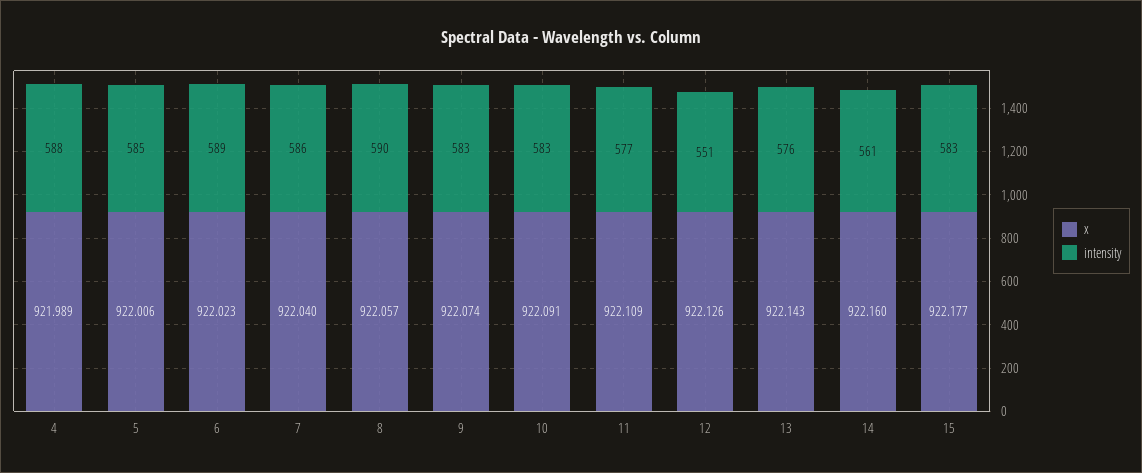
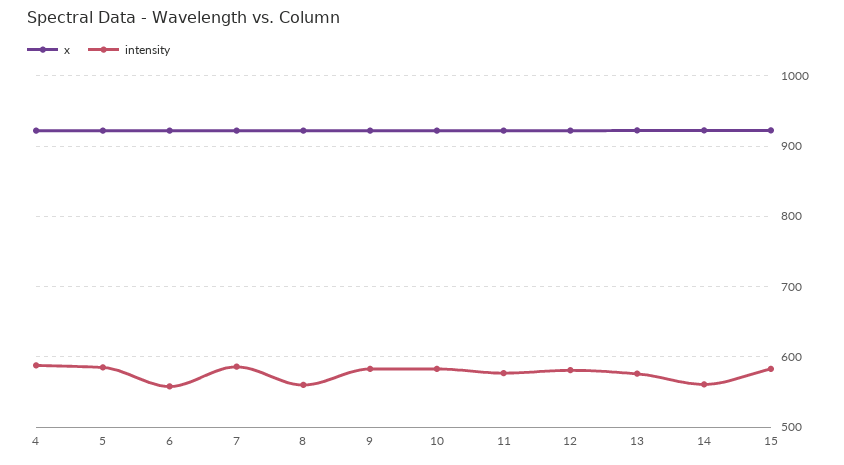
intensity, 6: 589 -> 560
intensity, 8: 590 -> 560
intensity, 12: 551 -> 580

